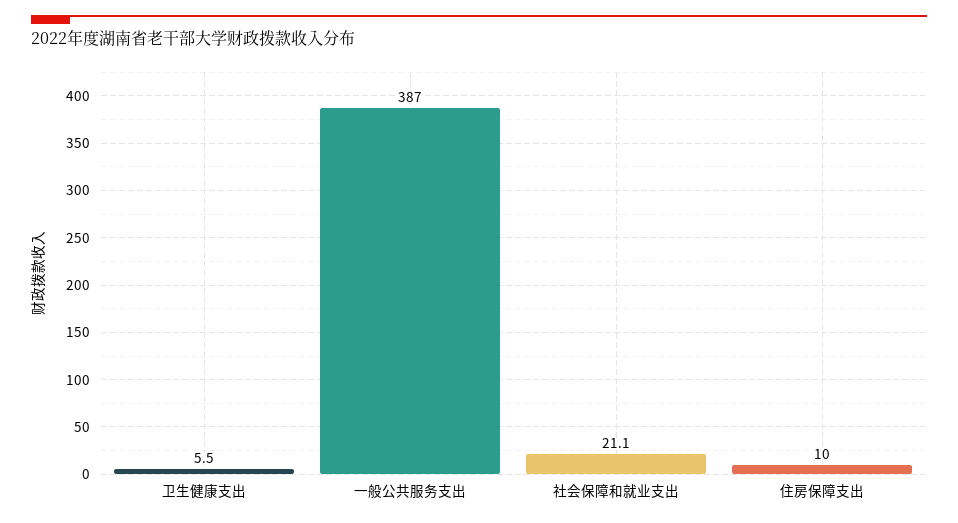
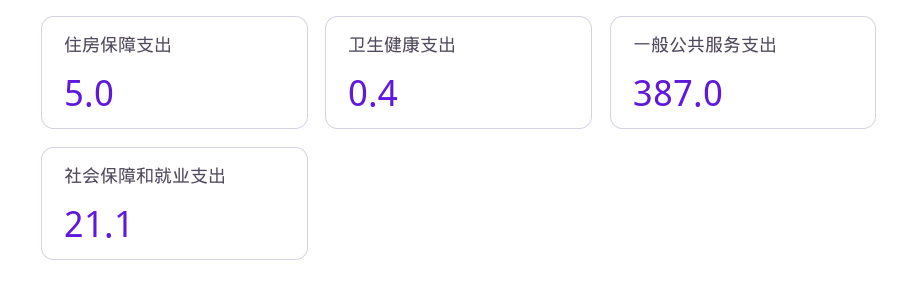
卫生健康支出: 5.5 -> 0.4
住房保障支出: 10 -> 5

